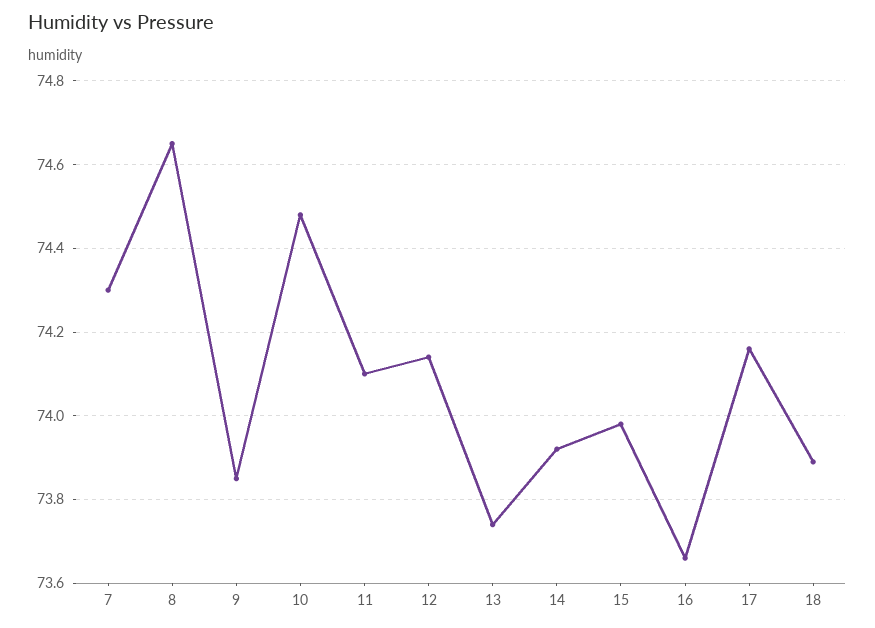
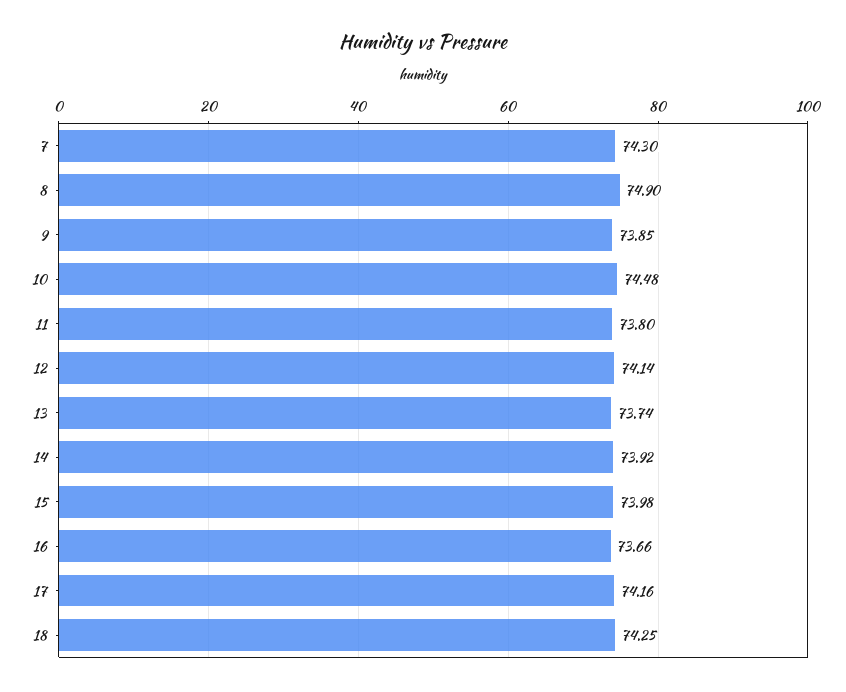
8: 74.65 -> 74.9
11: 74.1 -> 73.8
18: 73.9 -> 74.25

